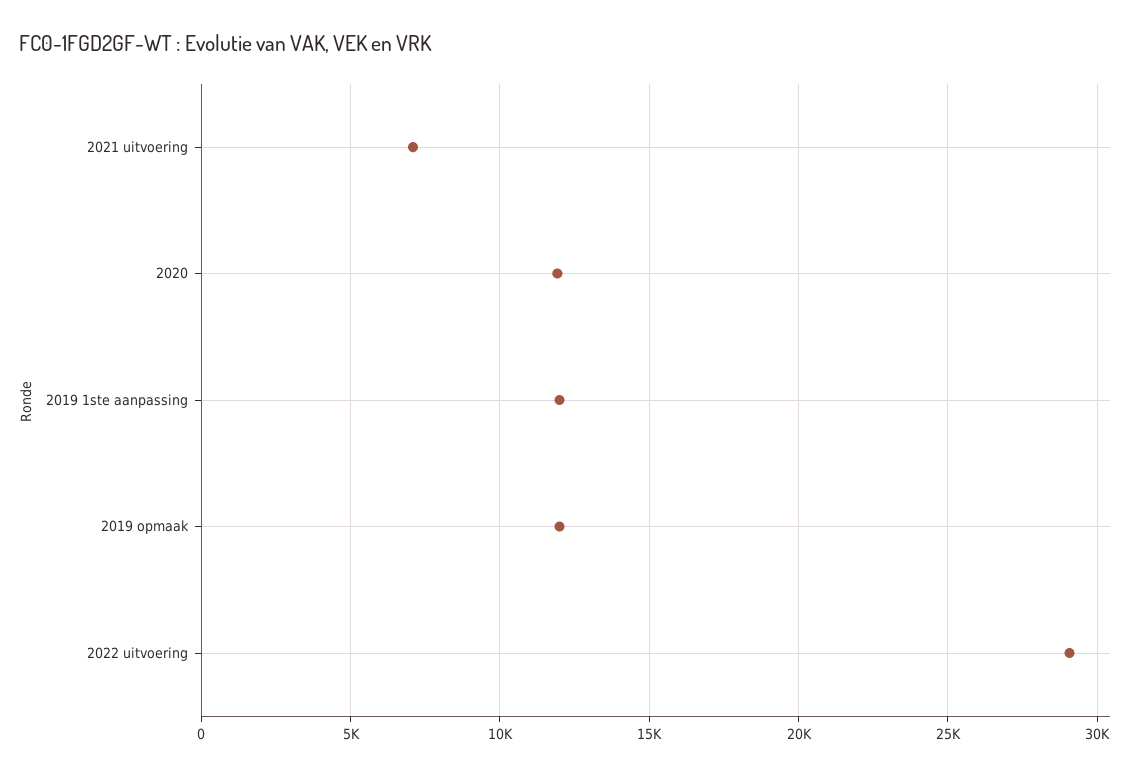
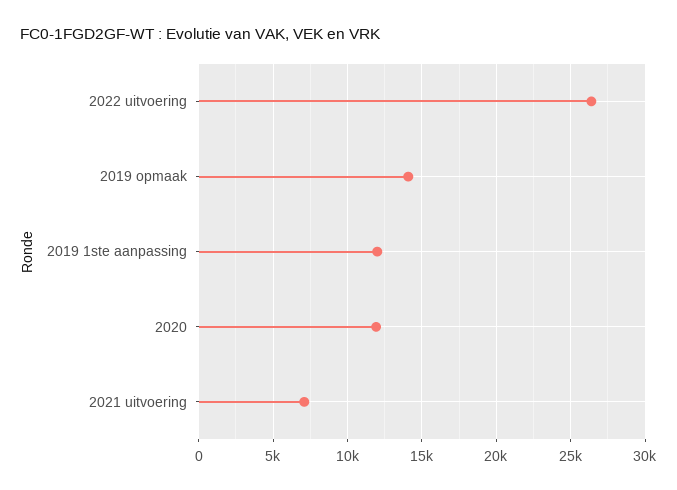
2019 opmaak: 12000 -> 14000
2022 uitvoering: 29000 -> 26500

